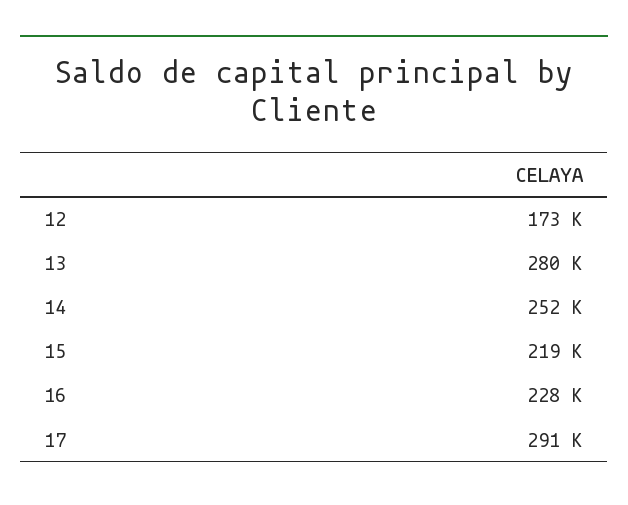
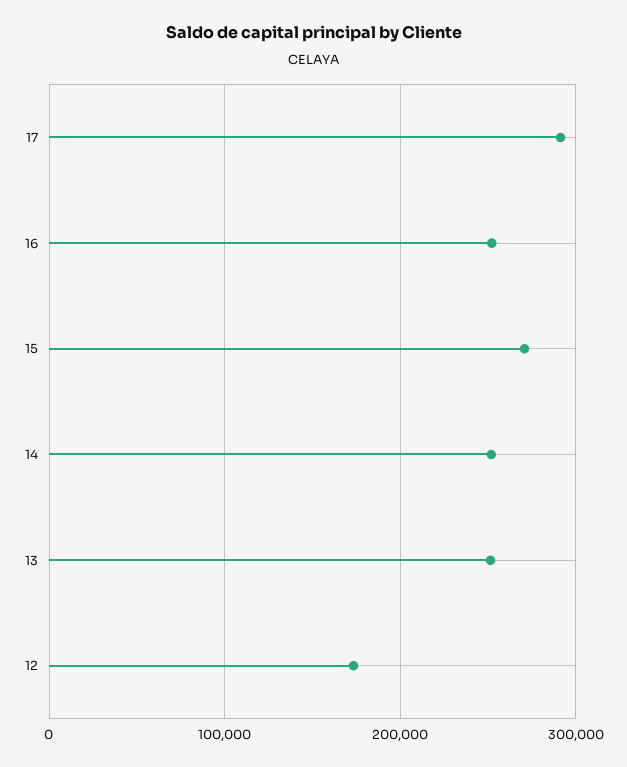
13: 280000 -> 250000
15: 219000 -> 270000
16: 228000 -> 250000

